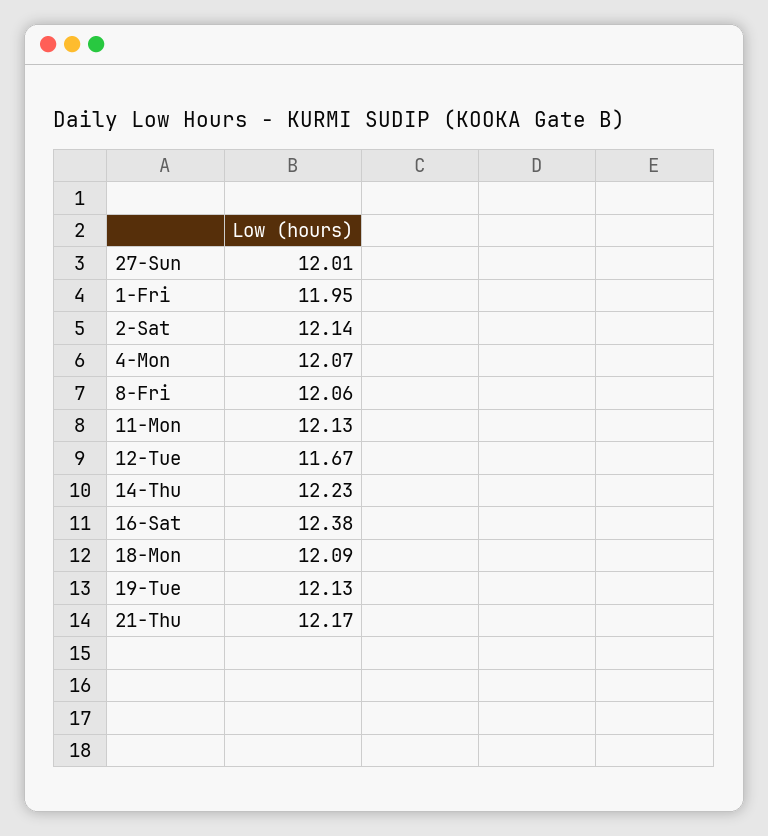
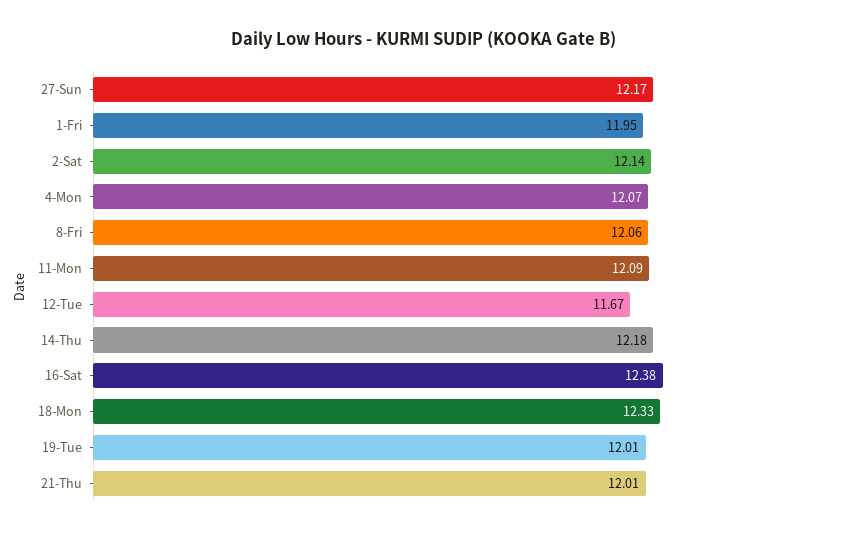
27-Sun: 12.01 -> 12.17
11-Mon: 12.13 -> 12.09
14-Thu: 12.23 -> 12.18
18-Mon: 12.09 -> 12.33
19-Tue: 12.13 -> 12.01
21-Thu: 12.17 -> 12.01

